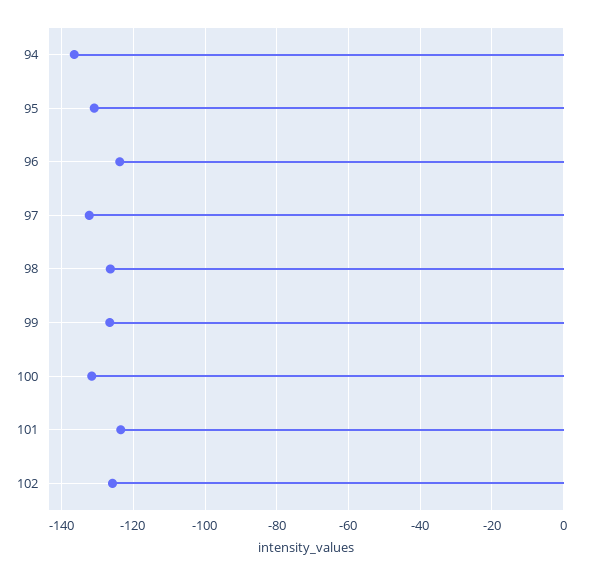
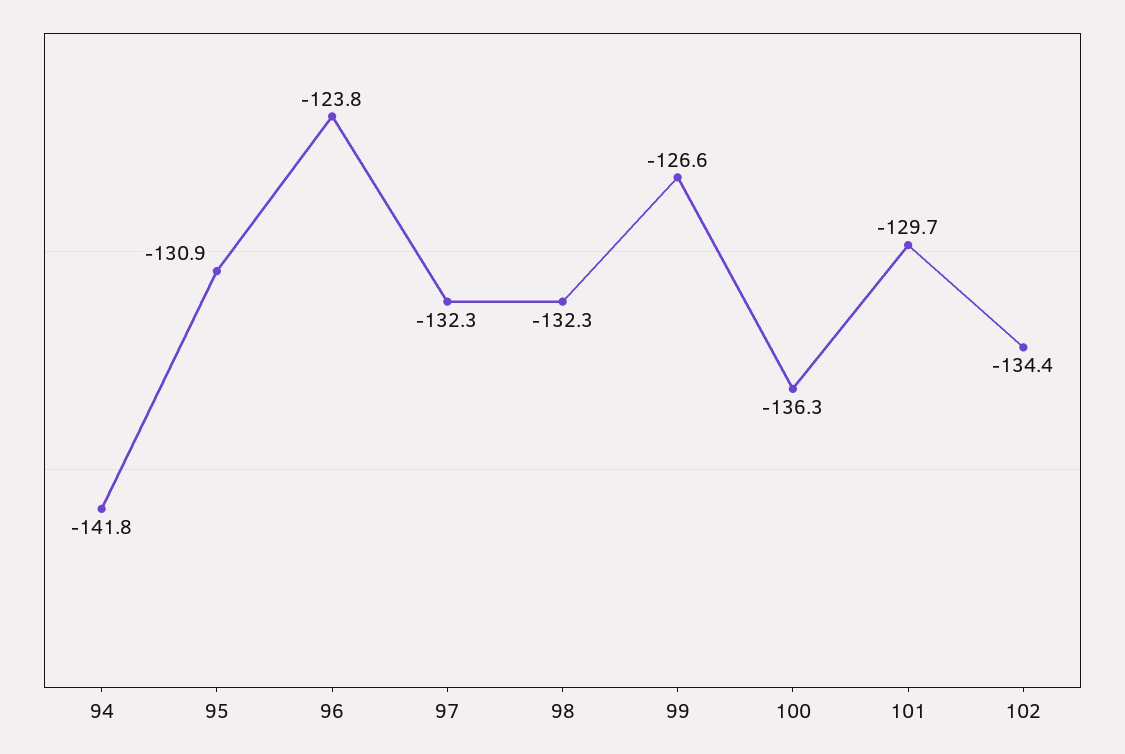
94: -136 -> -141.8
98: -126 -> -132.3
100: -132 -> -136.3
101: -124 -> -129.7
102: -126 -> -134.4

